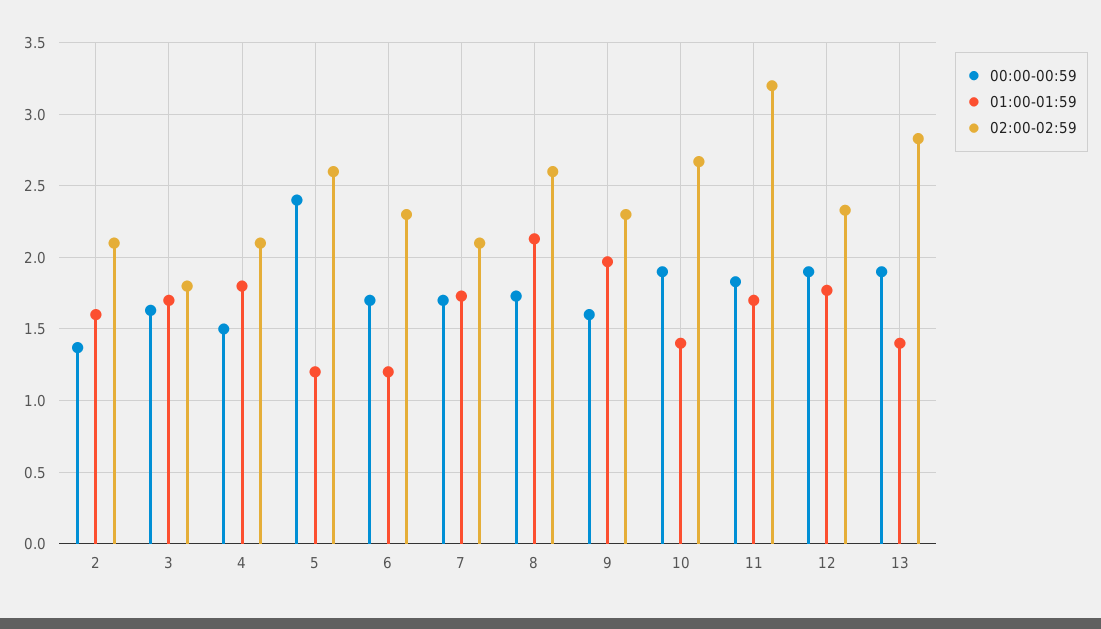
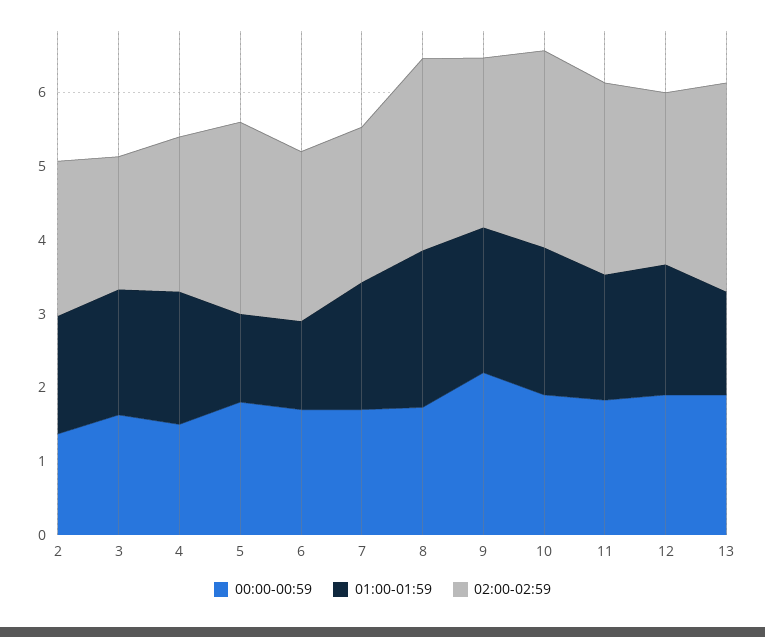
00:00-00:59, 5: 2.4 -> 1.8
00:00-00:59, 9: 1.6 -> 2.2
01:00-01:59, 10: 1.4 -> 2
02:00-02:59, 11: 3.2 -> 2.6

